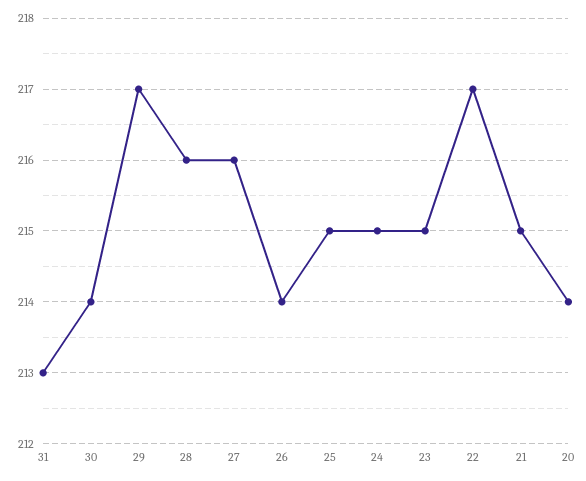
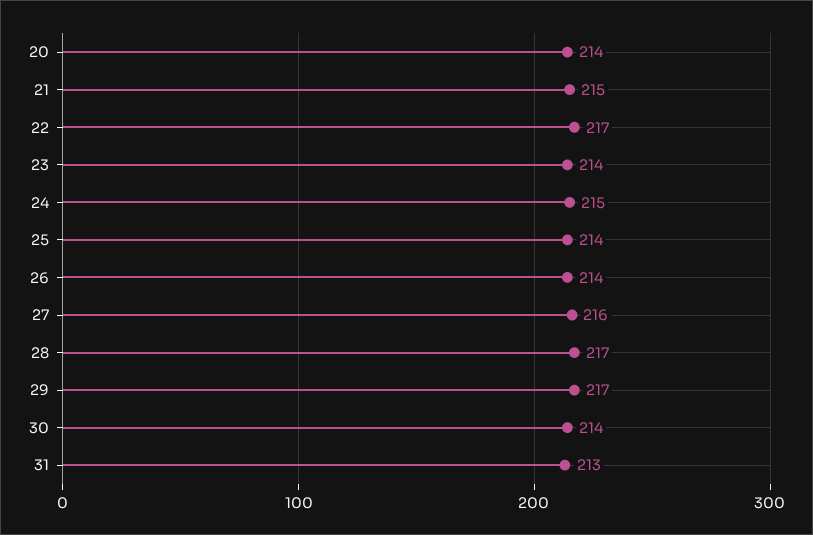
28: 216 -> 217
25: 215 -> 214
23: 215 -> 214

